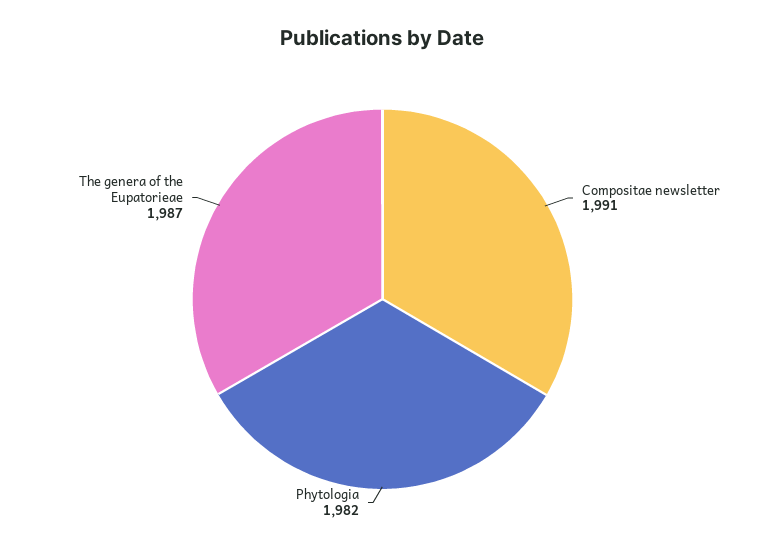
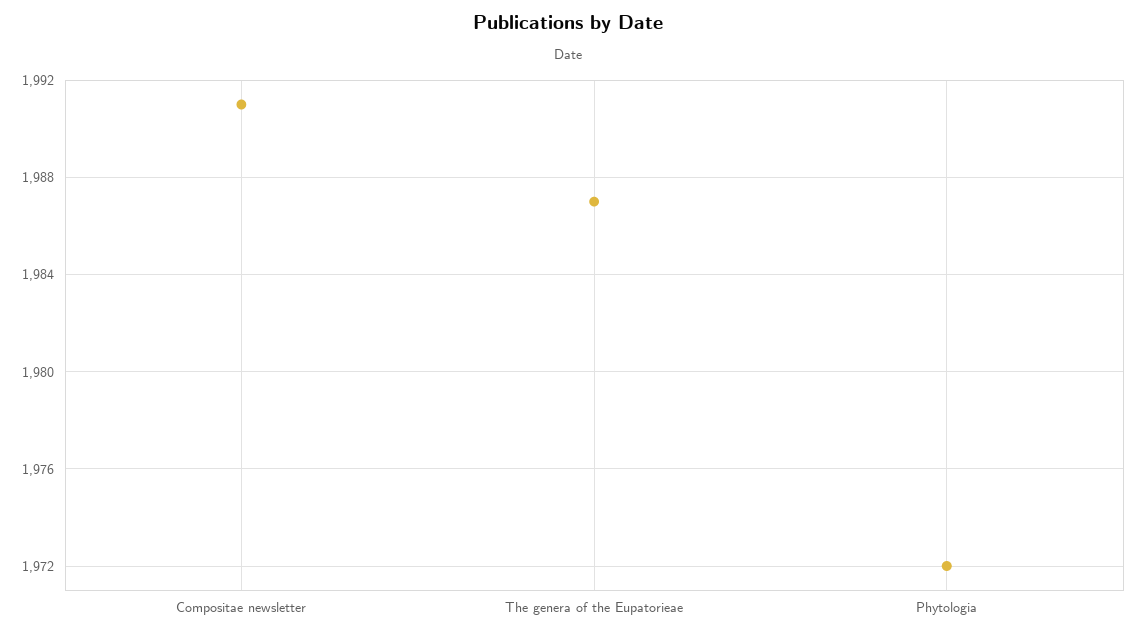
Phytologia: 1982 -> 1972

